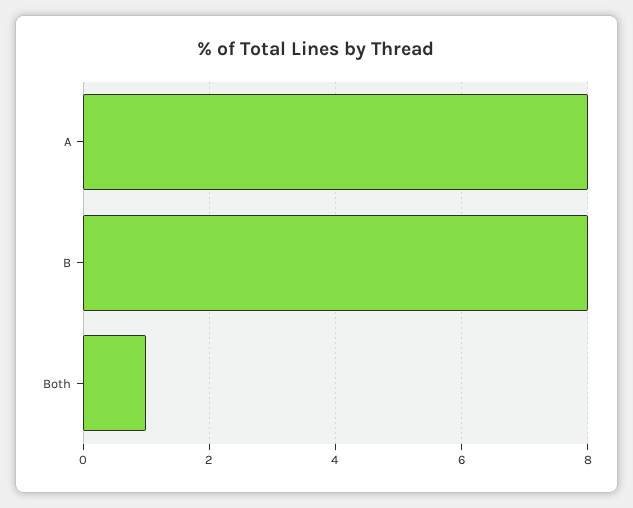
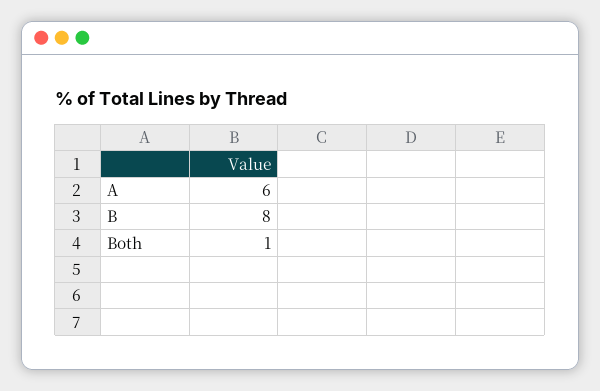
A: 8 -> 6

